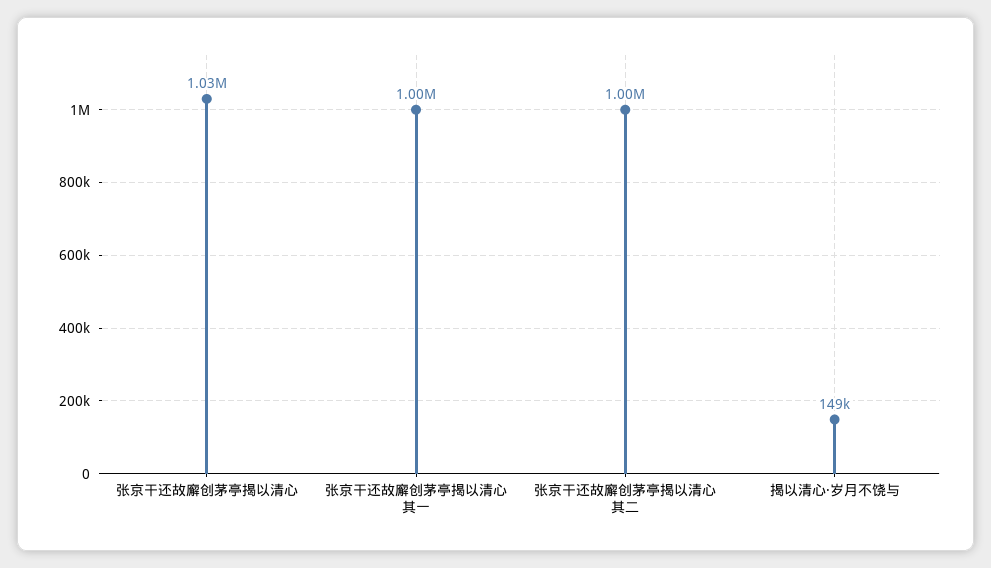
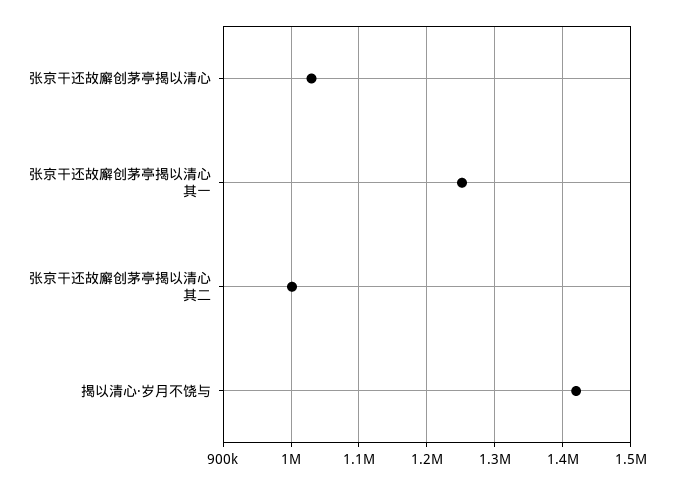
张京干还故廨创茅亭揭以清心 其一: 1000000 -> 1250000
揭以清心·岁月不饶与: 149000 -> 1420000

